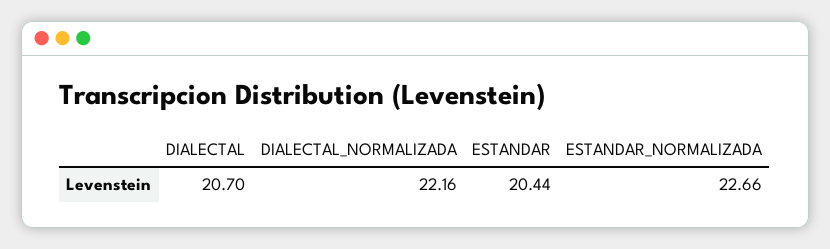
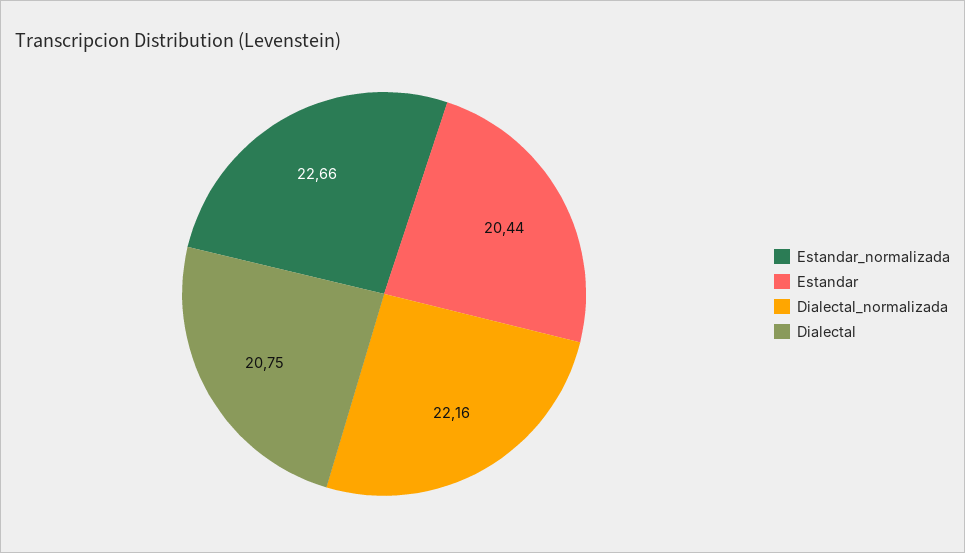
DIALECTAL: 20.7 -> 20.75

